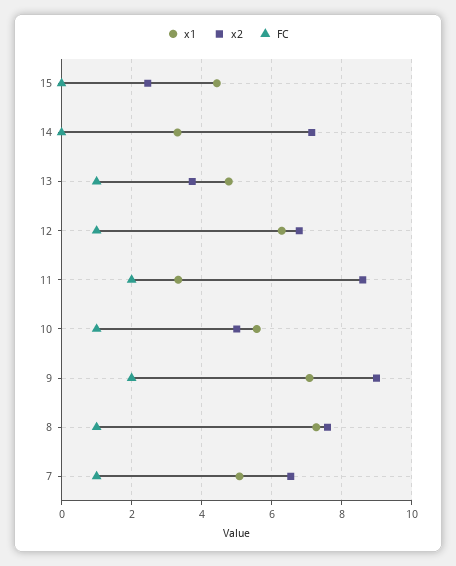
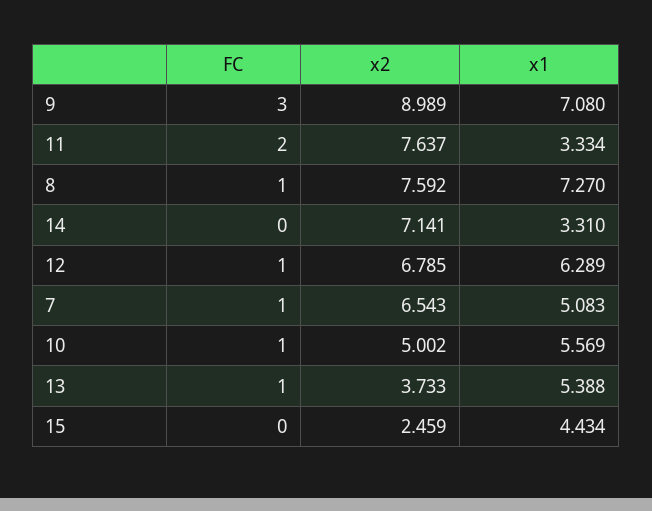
x1, 13: 4.8 -> 5.388
x2, 11: 8.6 -> 7.637
FC, 9: 2 -> 3

